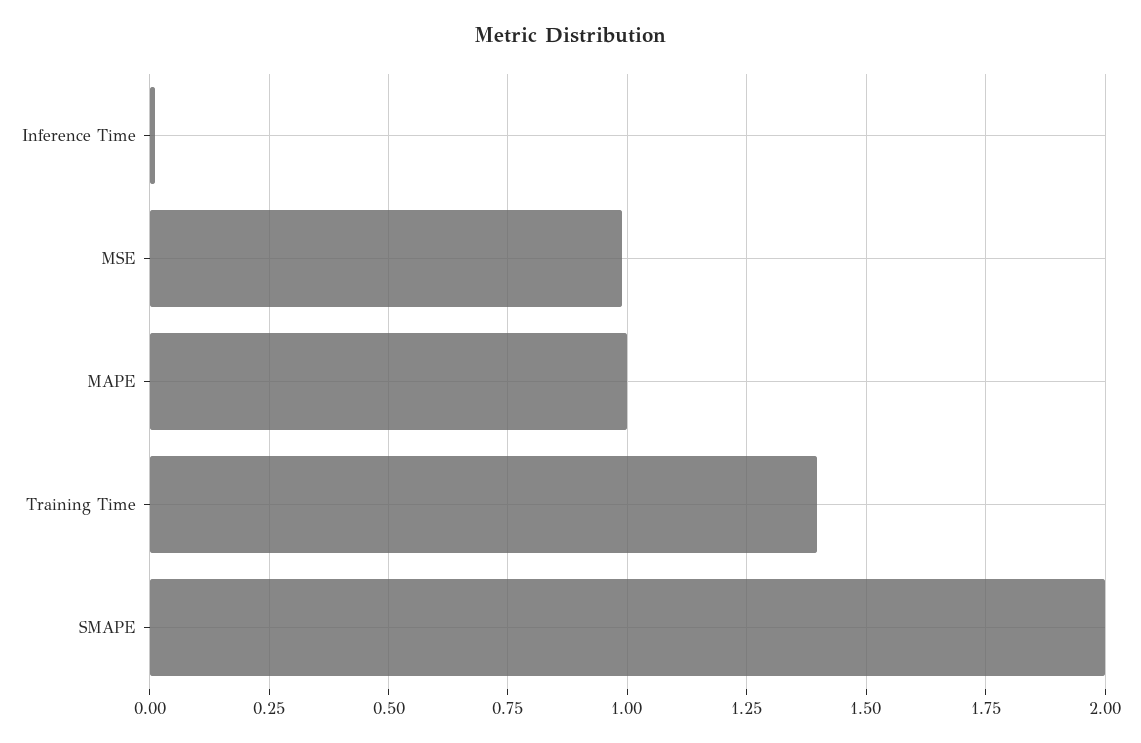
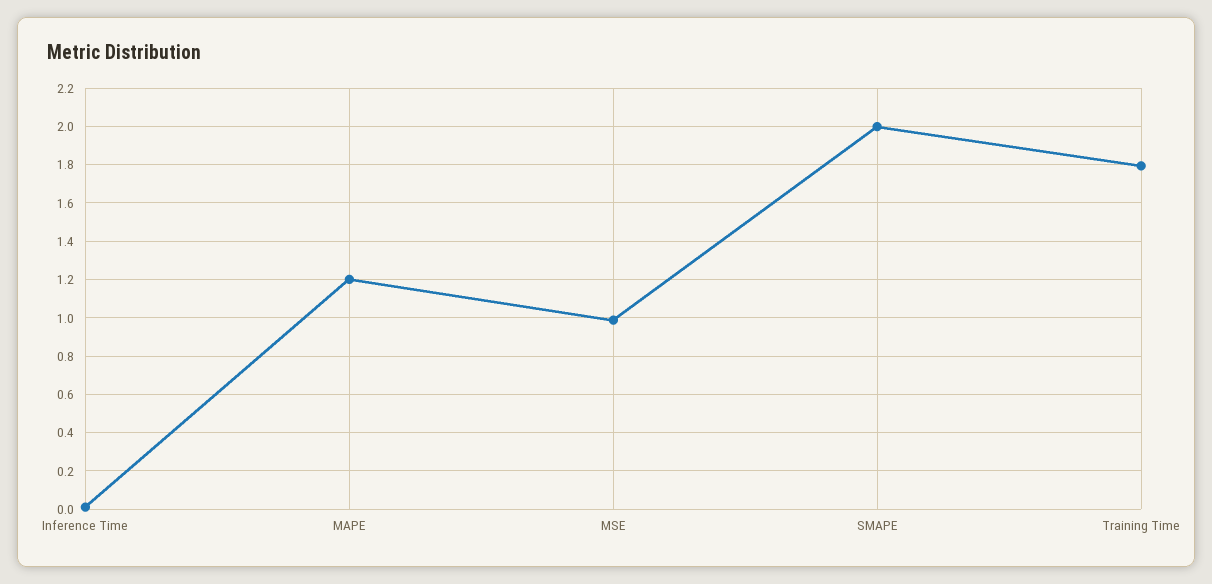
MAPE: 1 -> 1.2
Training Time: 1.4 -> 1.8

